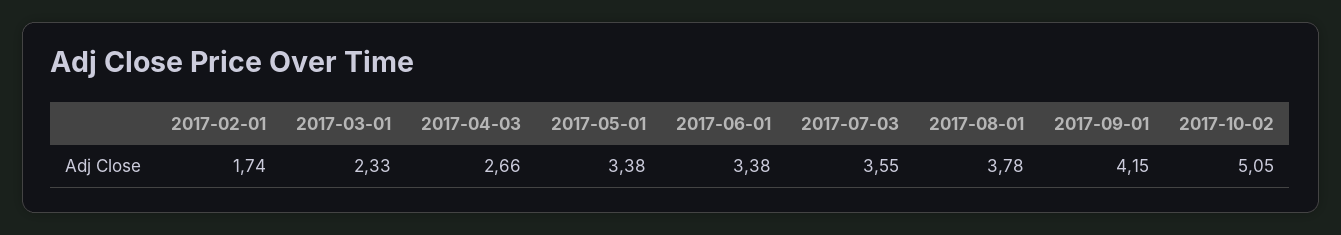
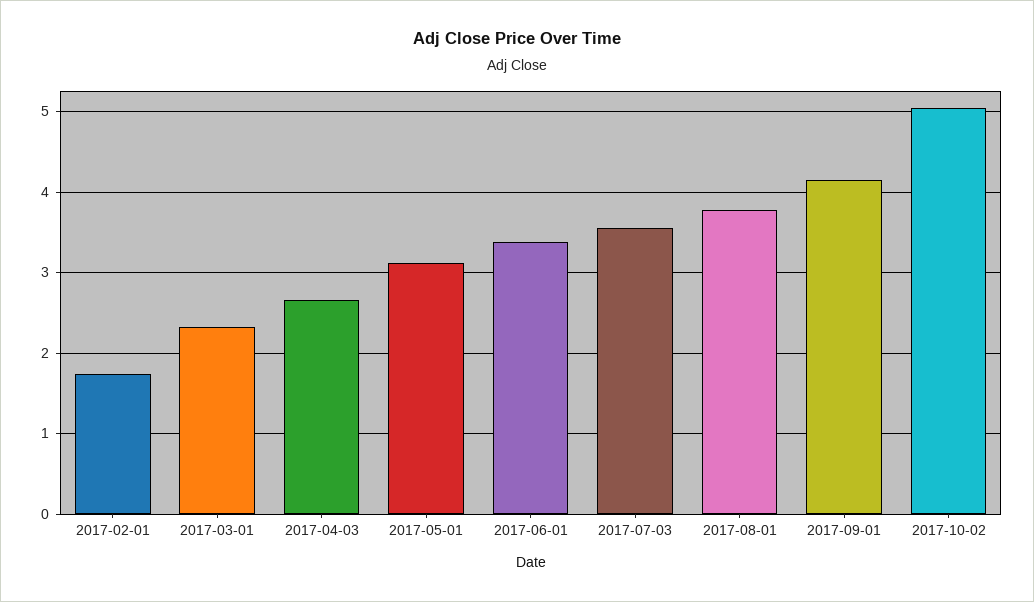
2017-05-01: 3.38 -> 3.1

